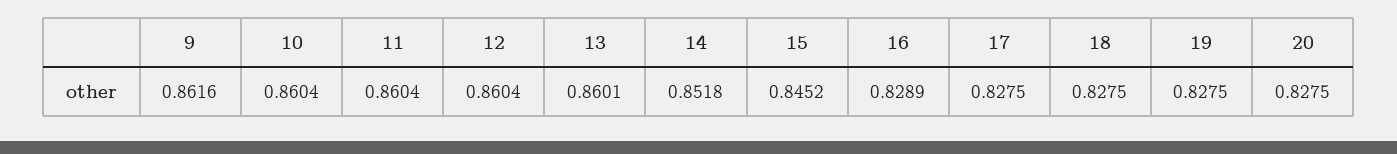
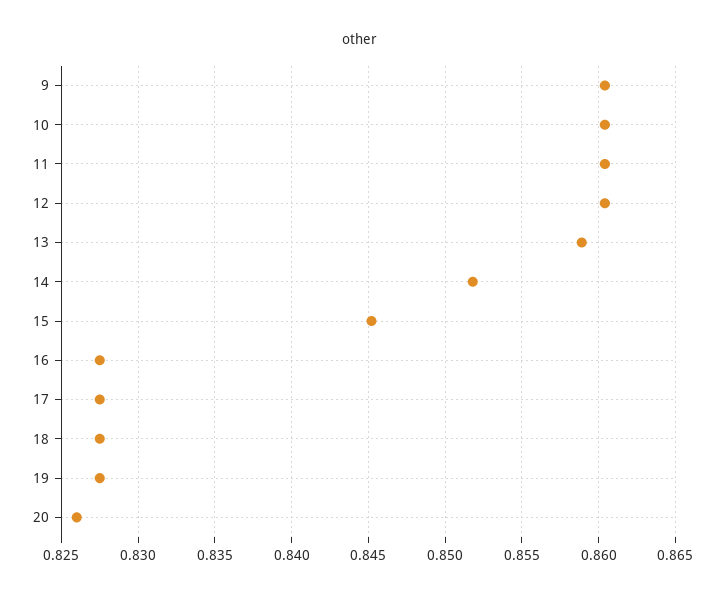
9: 0.8616 -> 0.8605
13: 0.8601 -> 0.859
16: 0.8289 -> 0.8275
20: 0.8275 -> 0.826

